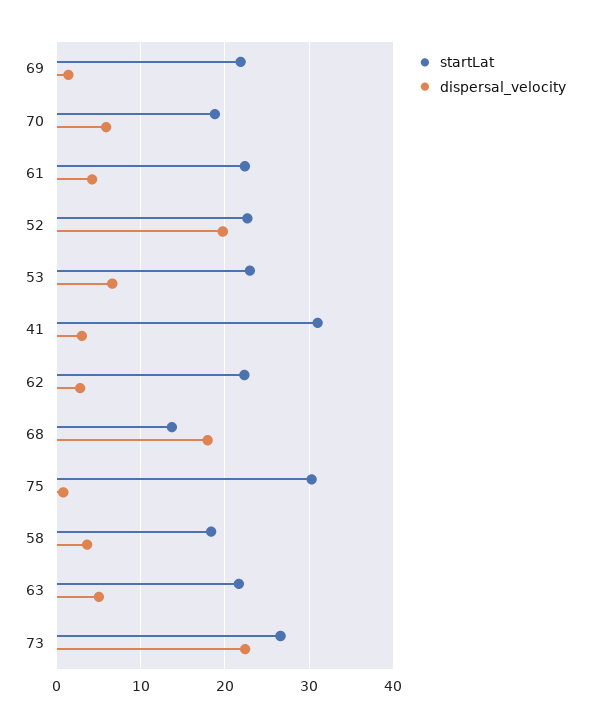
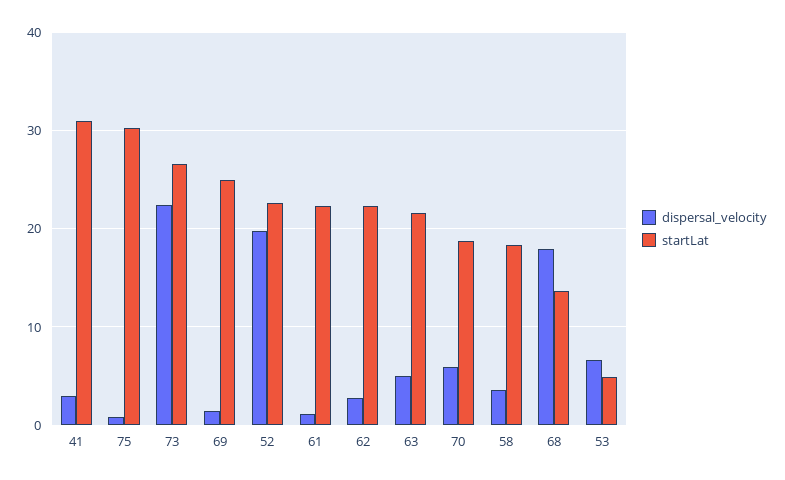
startLat, 69: 22 -> 25
dispersal_velocity, 61: 4 -> 1
startLat, 53: 23 -> 5

